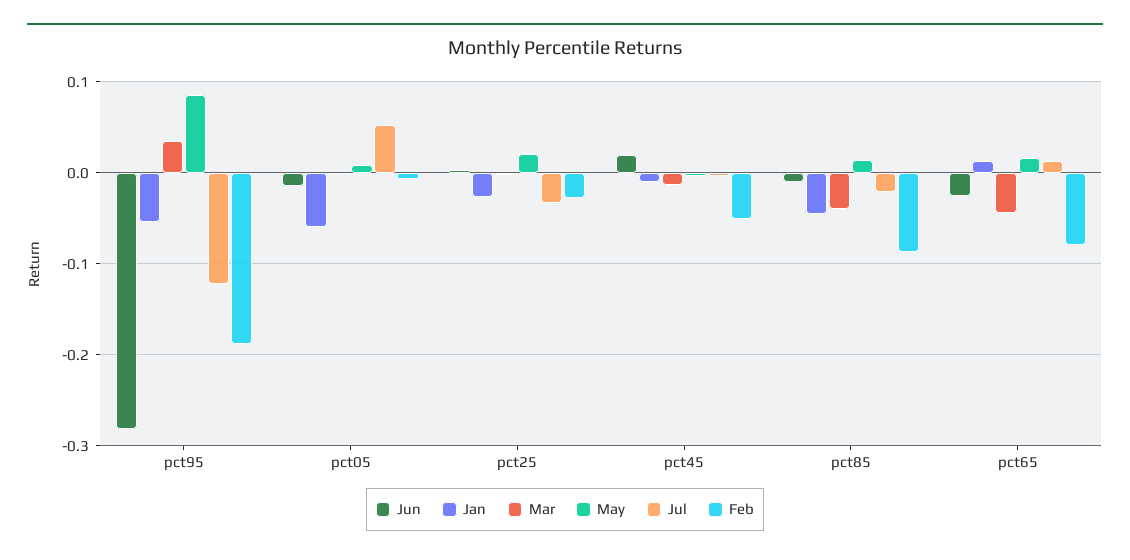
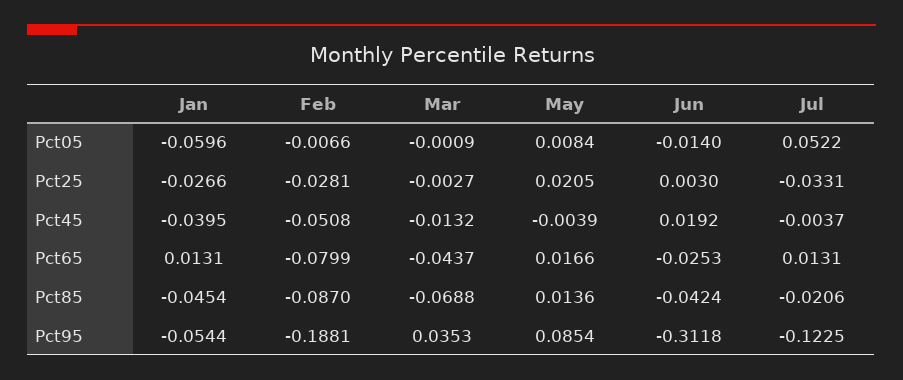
Jun, pct95: -0.28 -> -0.3118
Jan, pct45: -0.01 -> -0.0395
Jun, pct85: -0.01 -> -0.0424
Mar, pct85: -0.04 -> -0.0688

